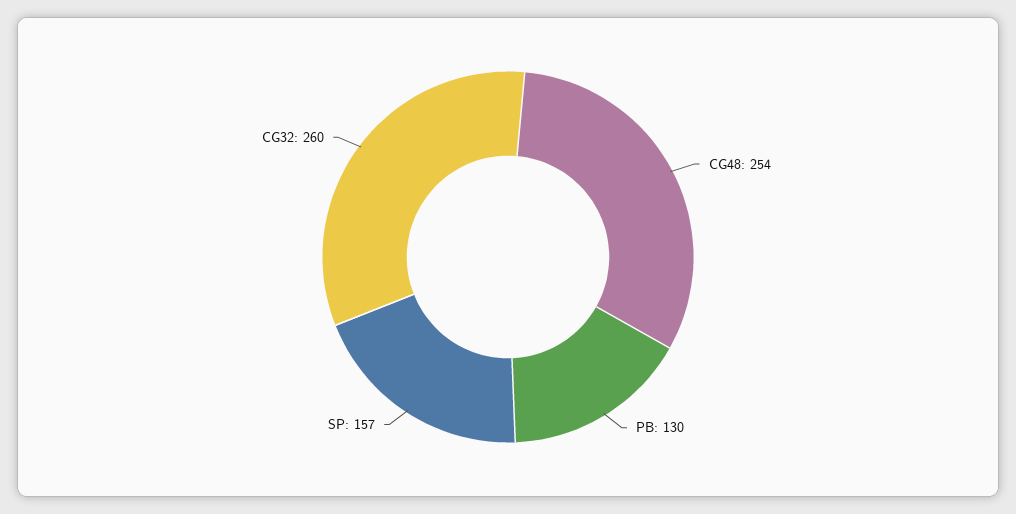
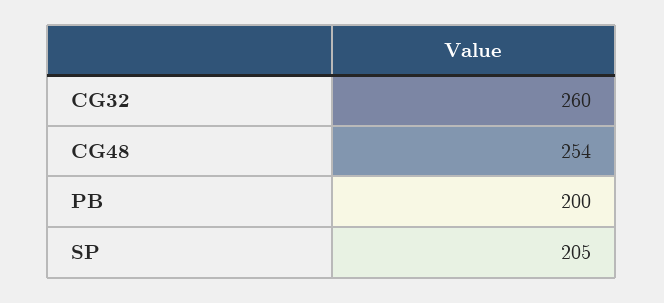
PB: 130 -> 200
SP: 157 -> 205

